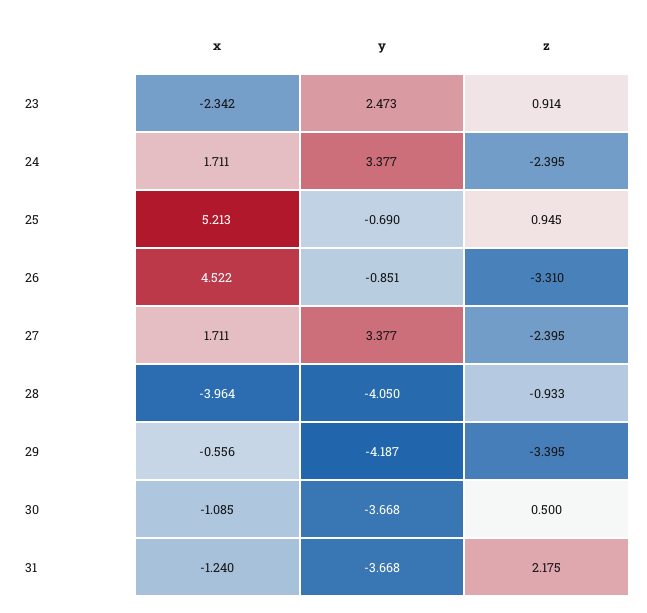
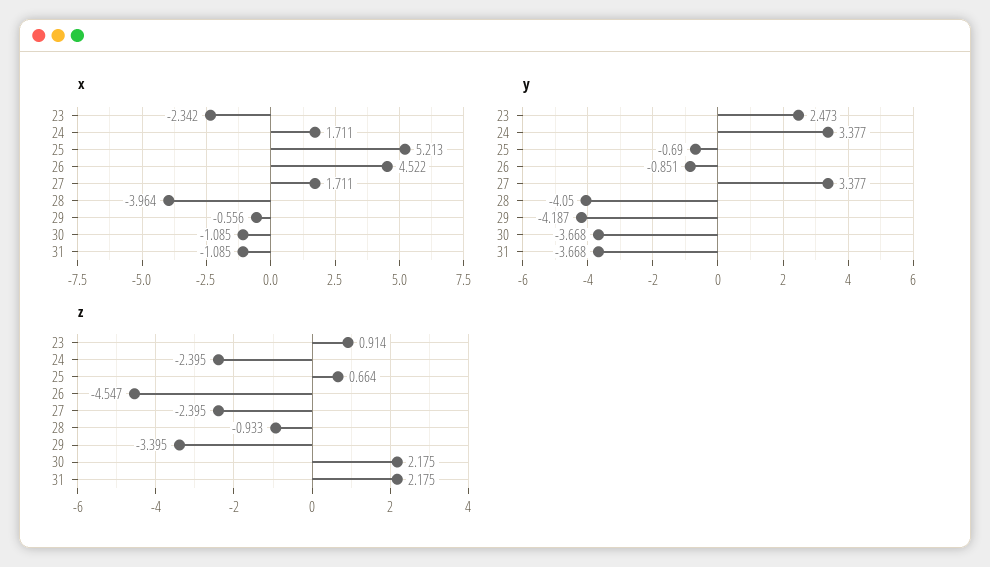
z, 25: 0.945 -> 0.664
z, 26: -3.31 -> -4.547
z, 30: 0.5 -> 2.175
x, 31: -1.24 -> -1.085

